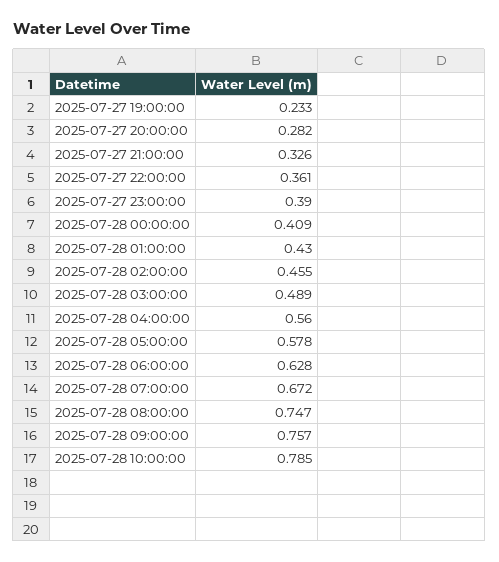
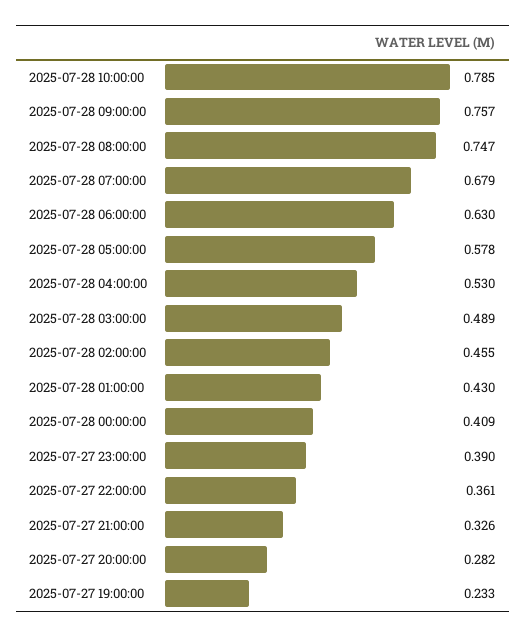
2025-07-28 04:00:00: 0.56 -> 0.53
2025-07-28 06:00:00: 0.628 -> 0.63
2025-07-28 07:00:00: 0.672 -> 0.679

